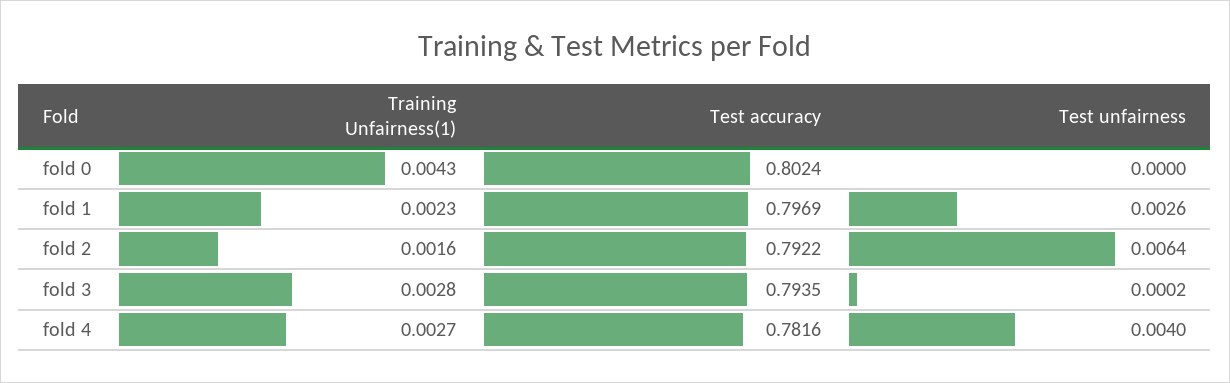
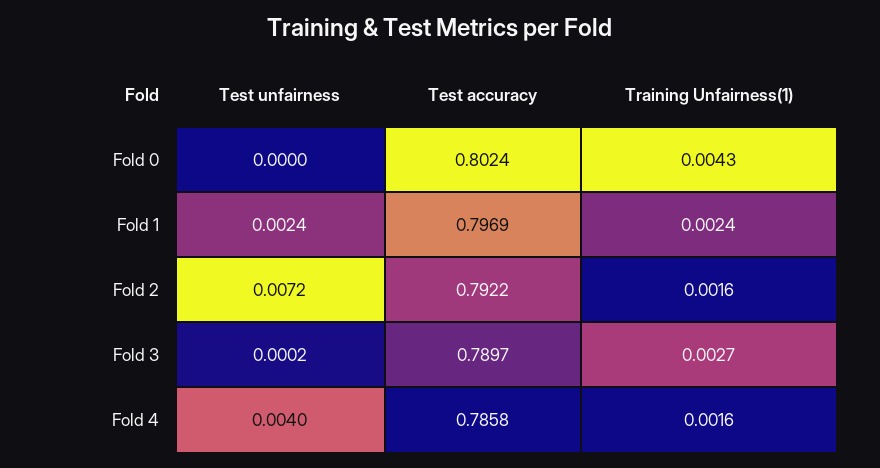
Training Unfairness(1), fold 1: 0.0023 -> 0.0024
Test unfairness, fold 1: 0.0026 -> 0.0024
Test unfairness, fold 2: 0.0064 -> 0.0072
Training Unfairness(1), fold 3: 0.0028 -> 0.0027
Test accuracy, fold 3: 0.7935 -> 0.7897
Training Unfairness(1), fold 4: 0.0027 -> 0.0016
Test accuracy, fold 4: 0.7816 -> 0.7858

